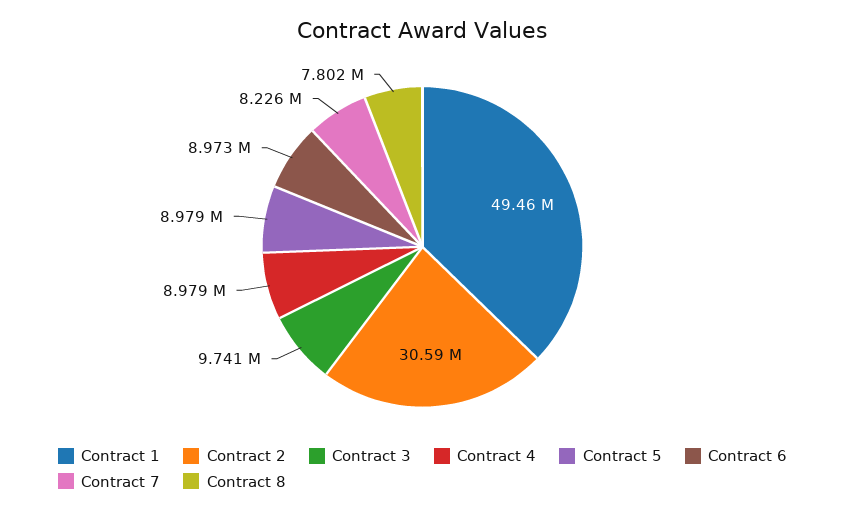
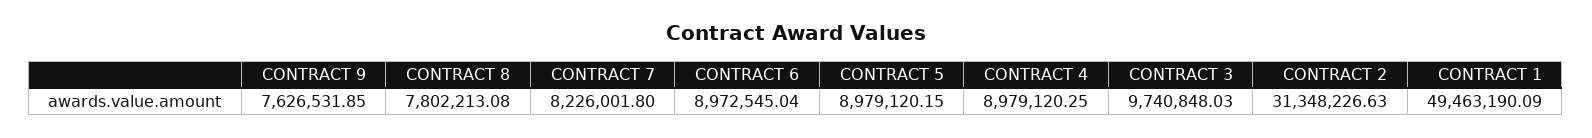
Contract 2: 30590000 -> 31348226.63
CONTRACT 9: none -> 7626531.85

